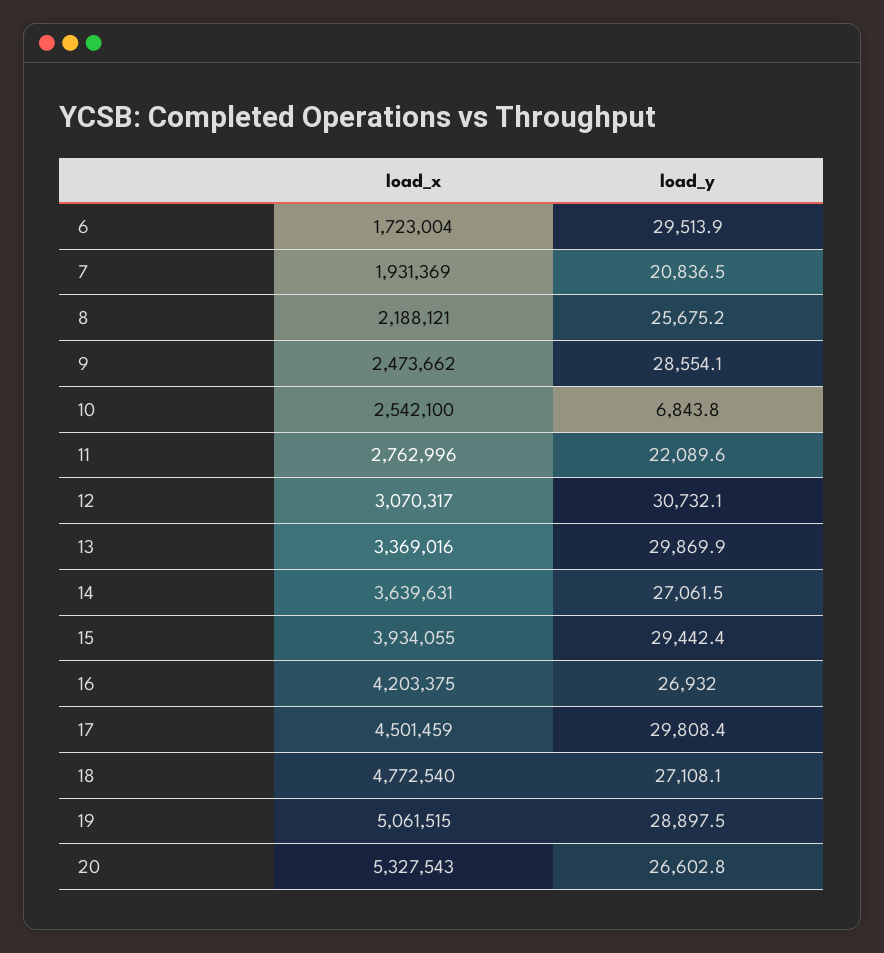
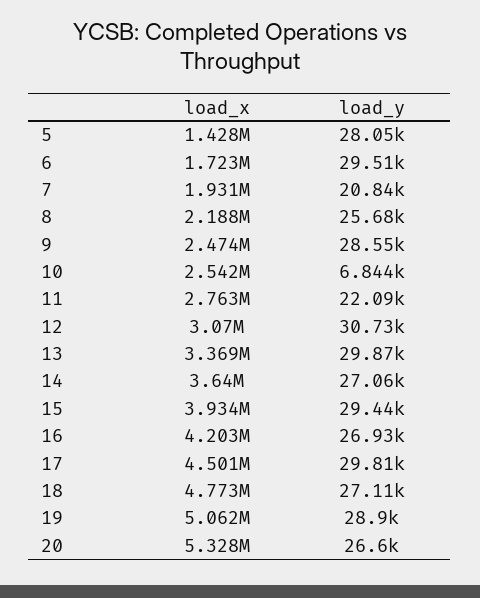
load_x, 5: none -> 1428000
load_y, 5: none -> 28050

